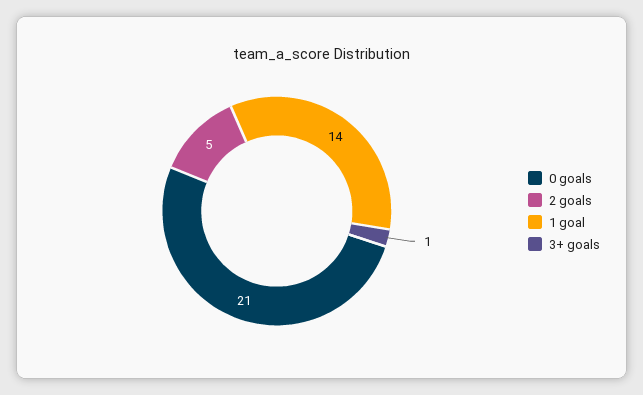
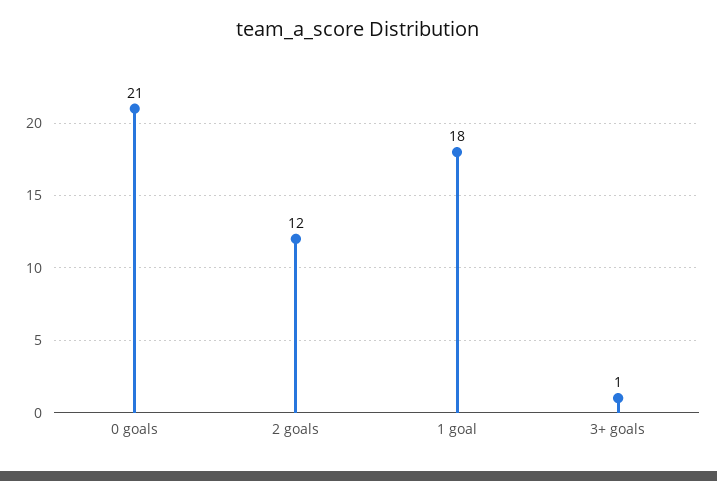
2 goals: 5 -> 12
1 goal: 14 -> 18

